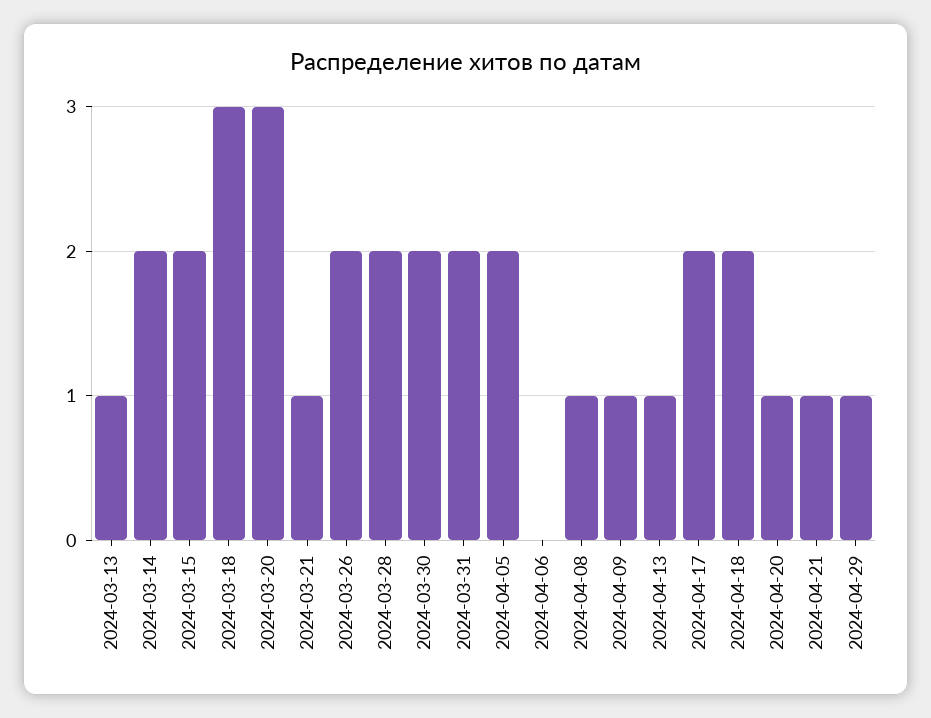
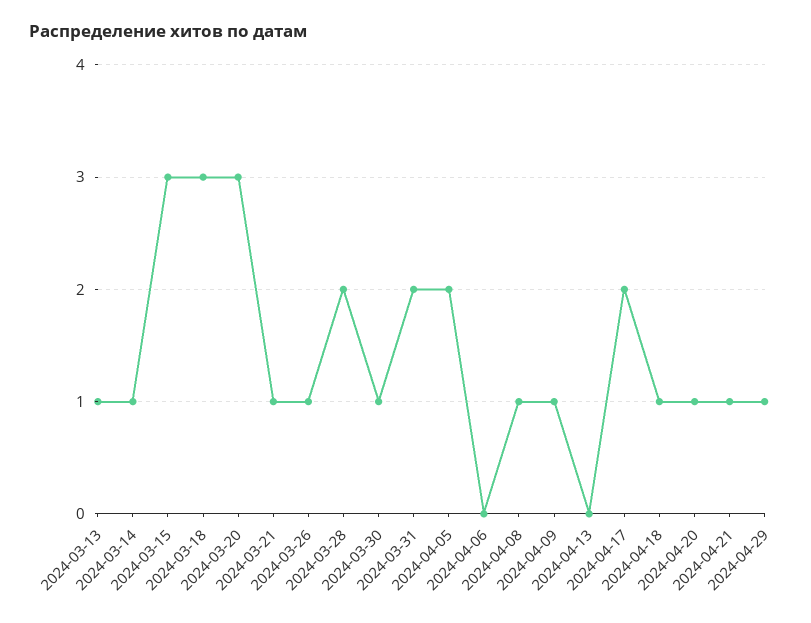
2024-03-14: 2 -> 1
2024-03-15: 2 -> 3
2024-03-26: 2 -> 1
2024-03-30: 2 -> 1
2024-04-13: 1 -> 0
2024-04-18: 2 -> 1

